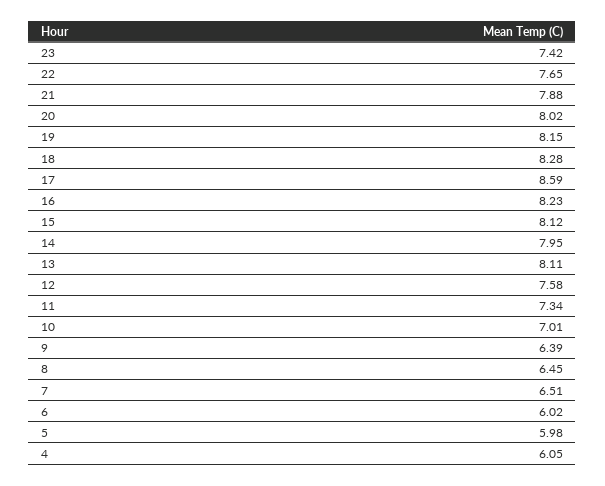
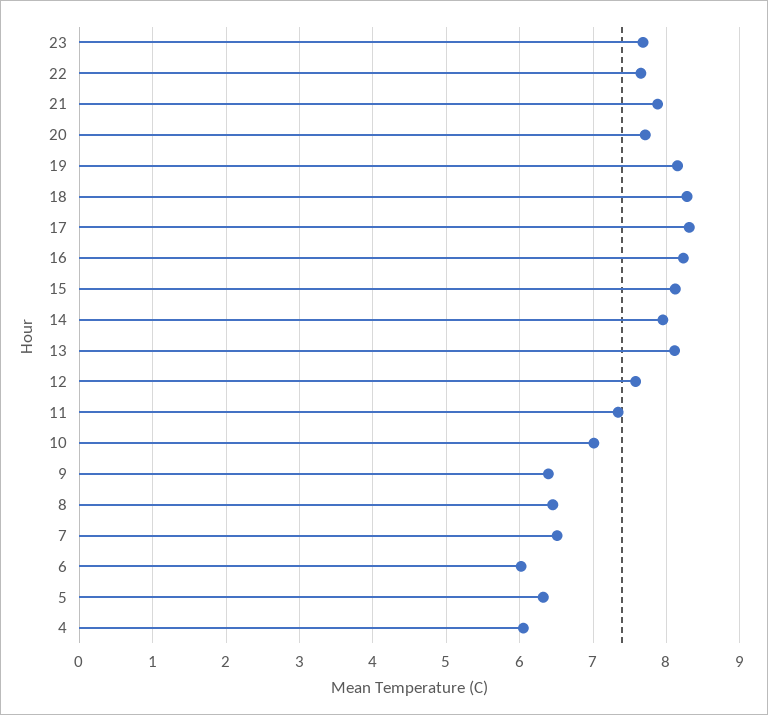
23: 7.42 -> 7.7
20: 8.02 -> 7.7
17: 8.59 -> 8.3
5: 5.98 -> 6.3

